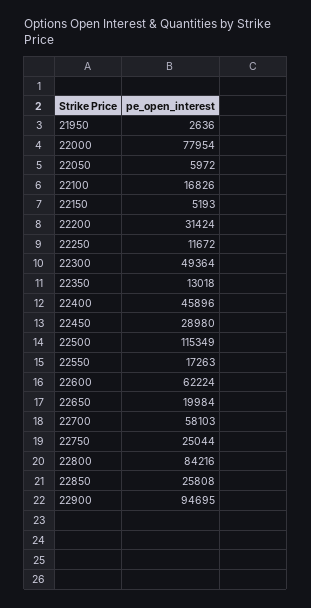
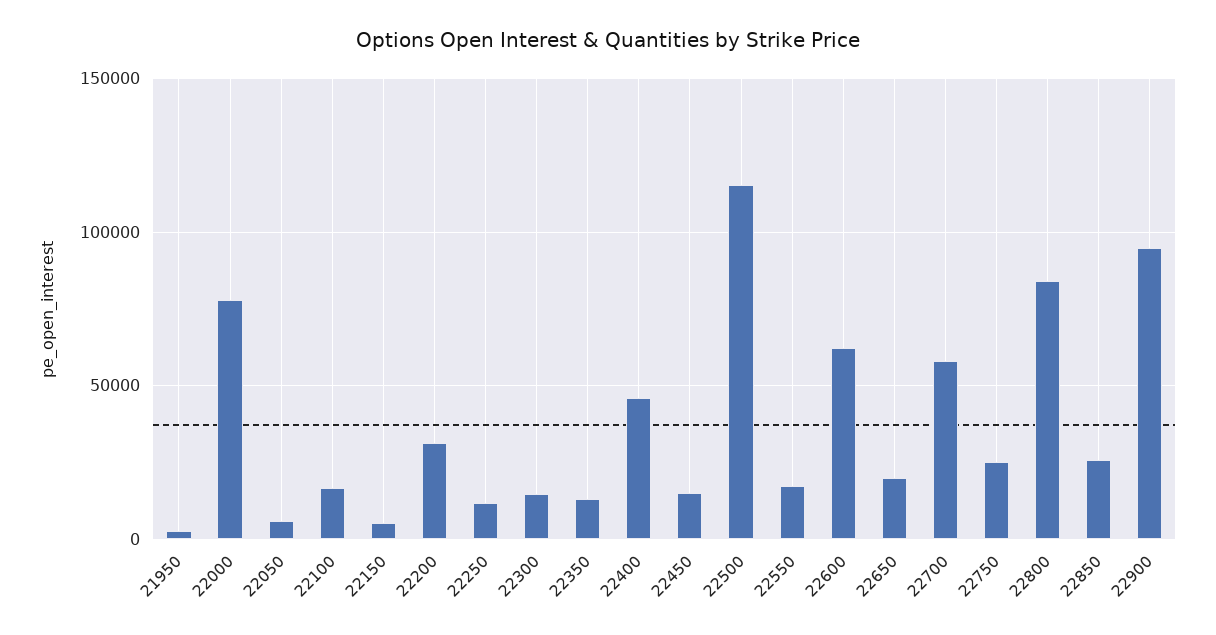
22300: 49364 -> 15000
22450: 28980 -> 15000

